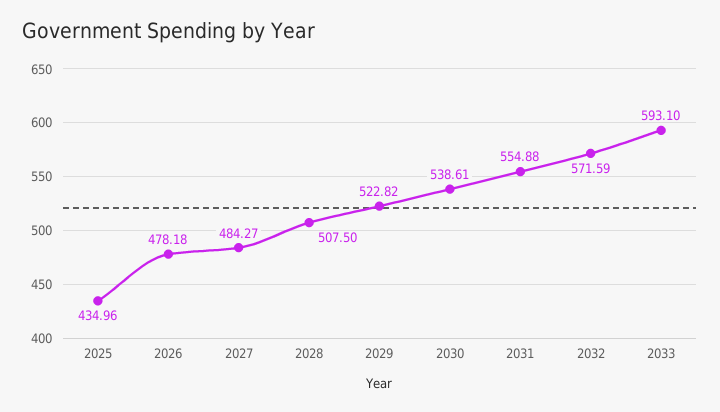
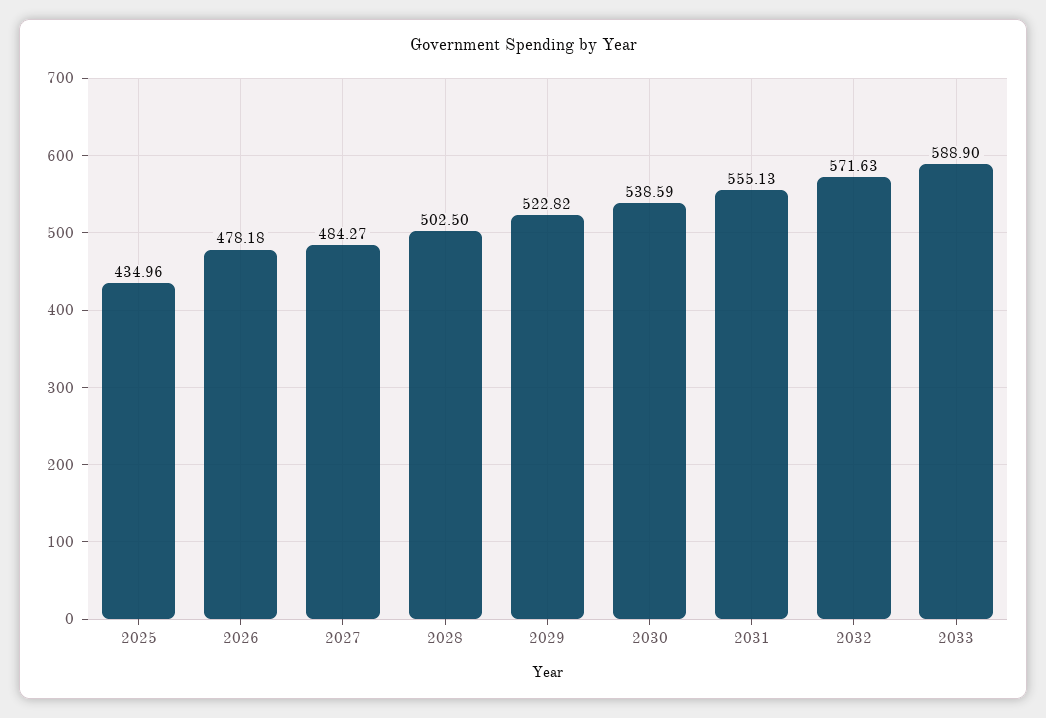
2028: 507.5 -> 502.5
2030: 538.61 -> 538.59
2031: 554.88 -> 555.13
2032: 571.59 -> 571.63
2033: 593.1 -> 588.9

